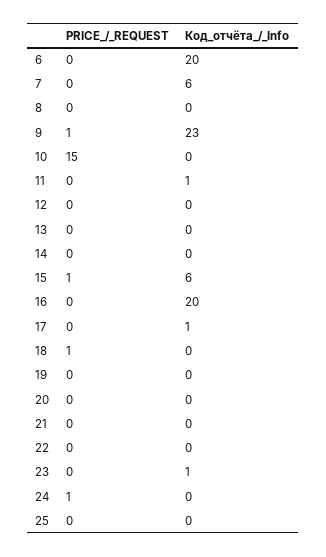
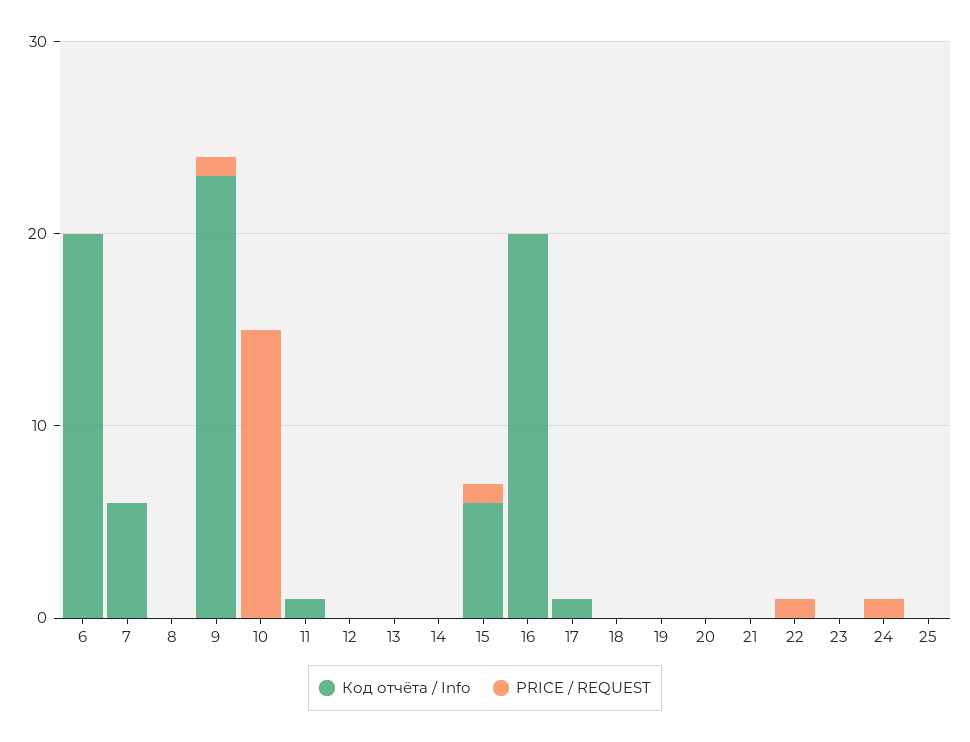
PRICE_/_REQUEST, 18: 1 -> 0
PRICE_/_REQUEST, 22: 0 -> 1
Код_отчёта_/_Info, 23: 1 -> 0

